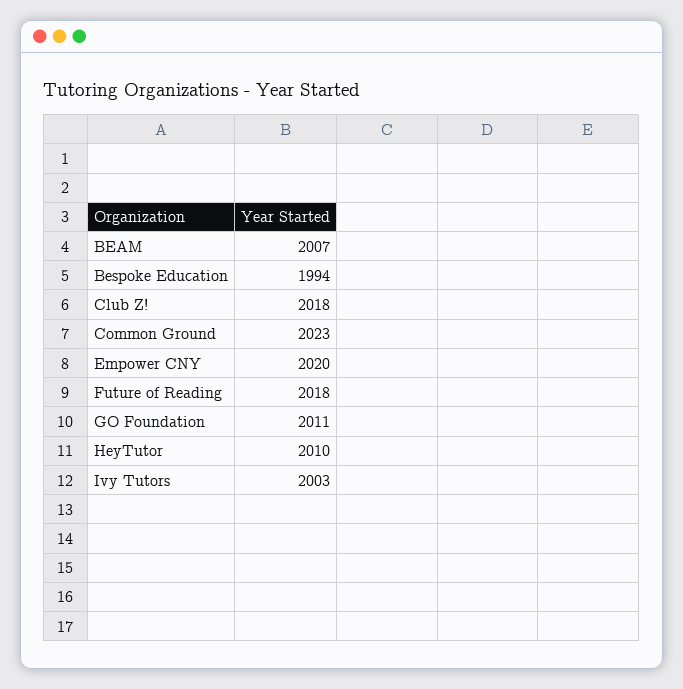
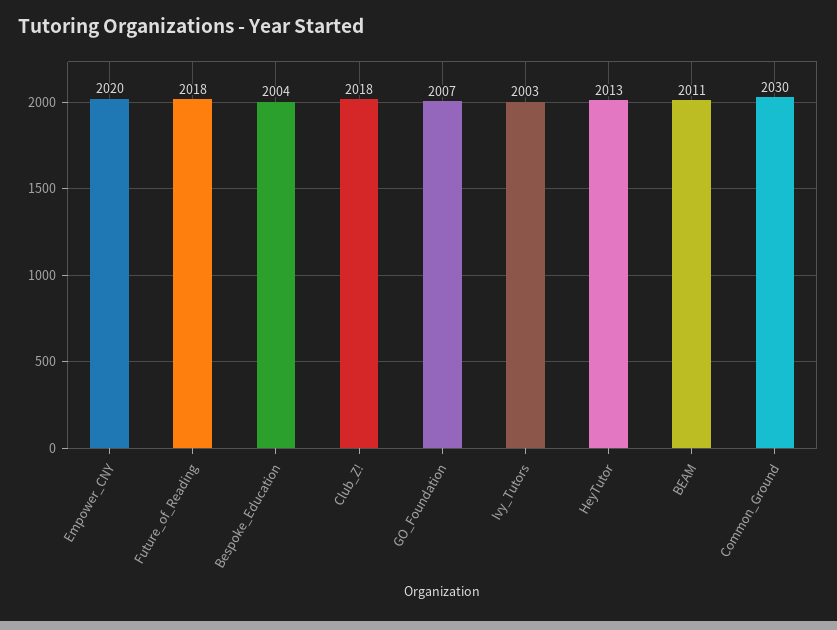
BEAM: 2007 -> 2011
Bespoke Education: 1994 -> 2004
Common Ground: 2023 -> 2030
GO Foundation: 2011 -> 2007
HeyTutor: 2010 -> 2013

